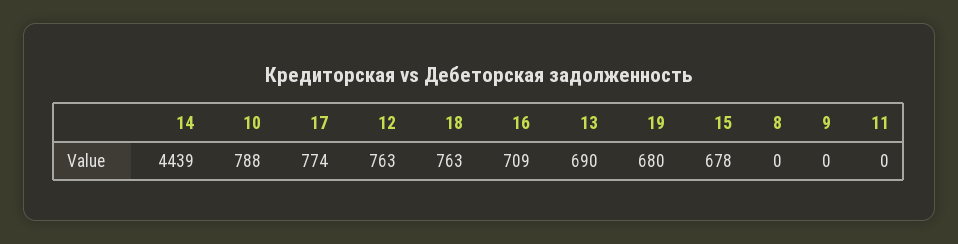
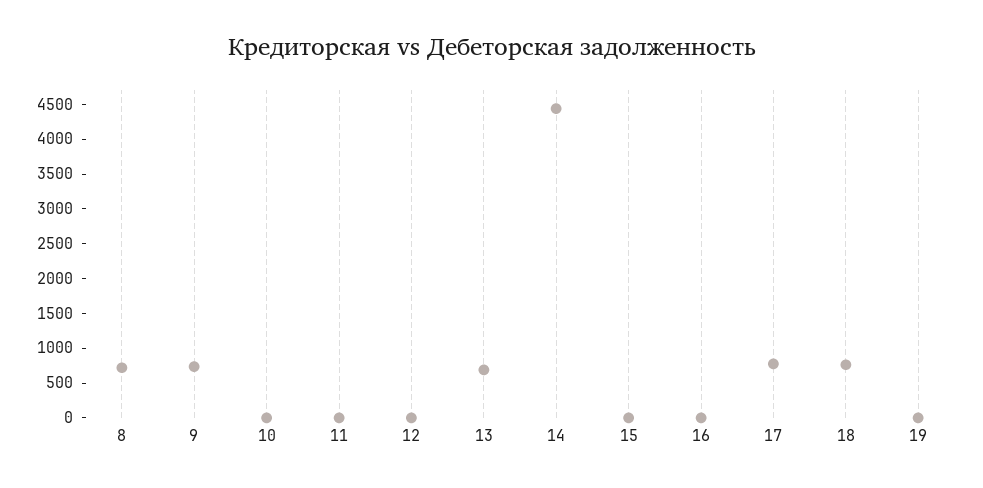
10: 788 -> 0
12: 763 -> 0
16: 709 -> 0
19: 680 -> 0
15: 678 -> 0
8: 0 -> 750
9: 0 -> 750

